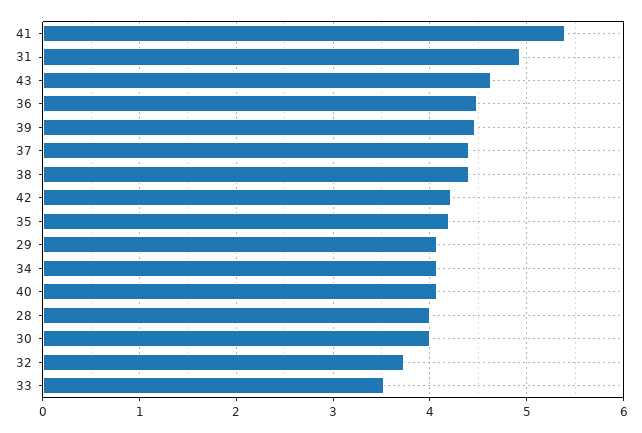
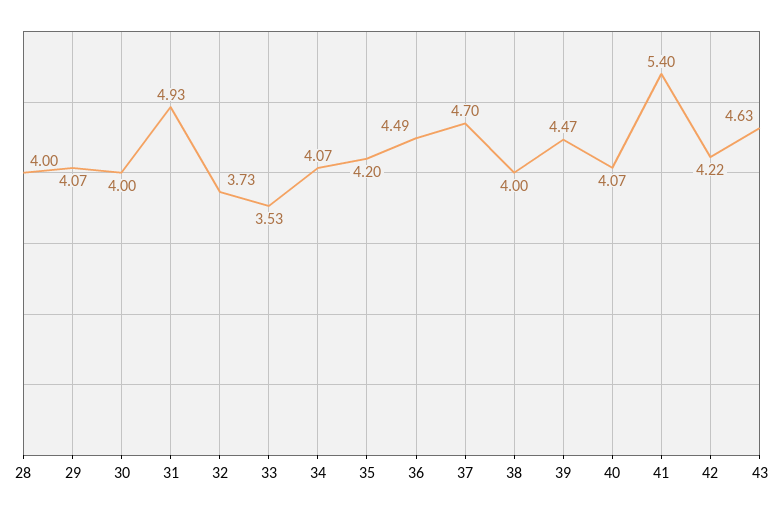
37: 4.4 -> 4.7
38: 4.4 -> 4

